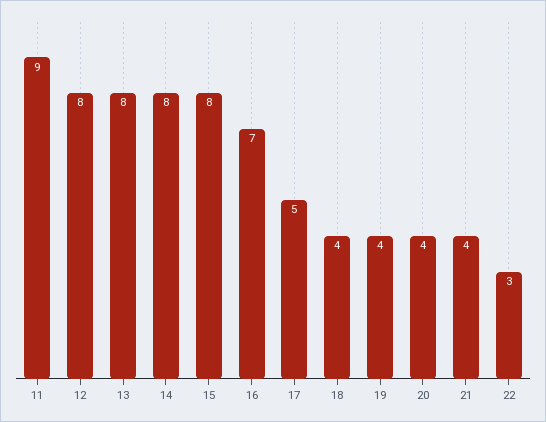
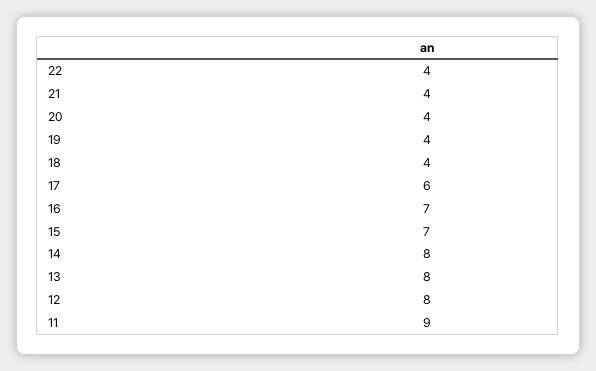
15: 8 -> 7
17: 5 -> 6
22: 3 -> 4

